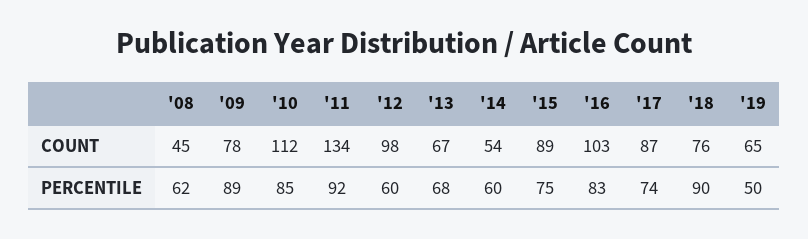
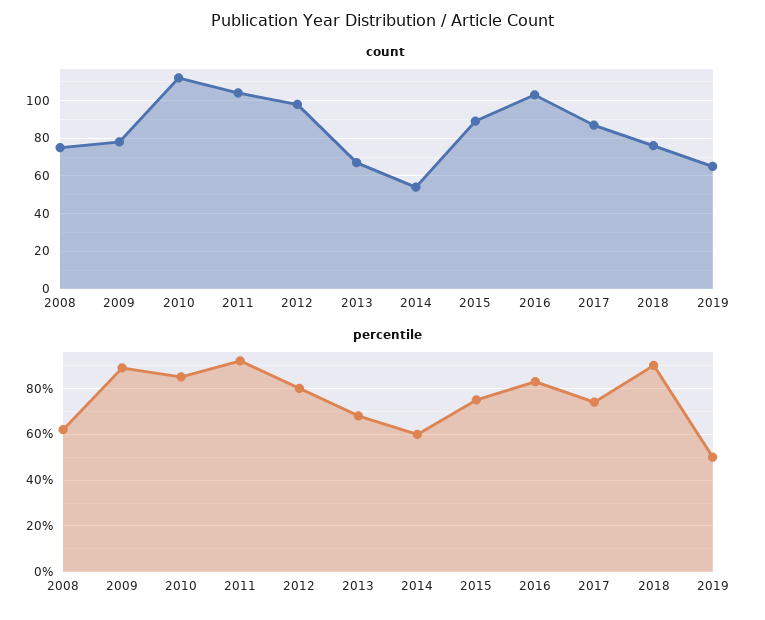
COUNT, '08: 45 -> 75
COUNT, '11: 134 -> 105
PERCENTILE, '12: 60 -> 80

